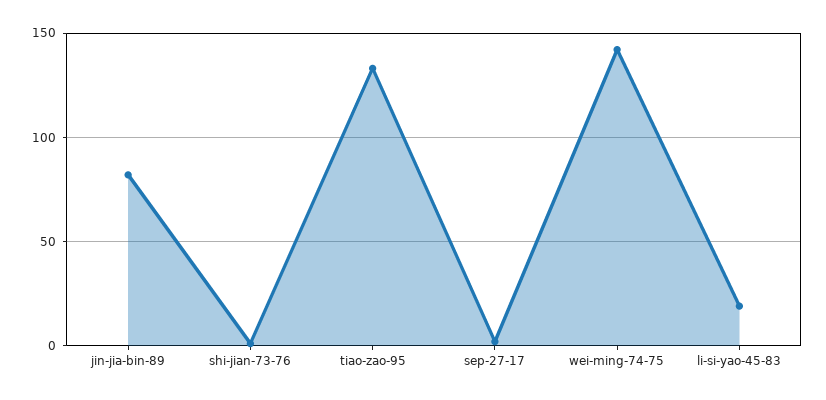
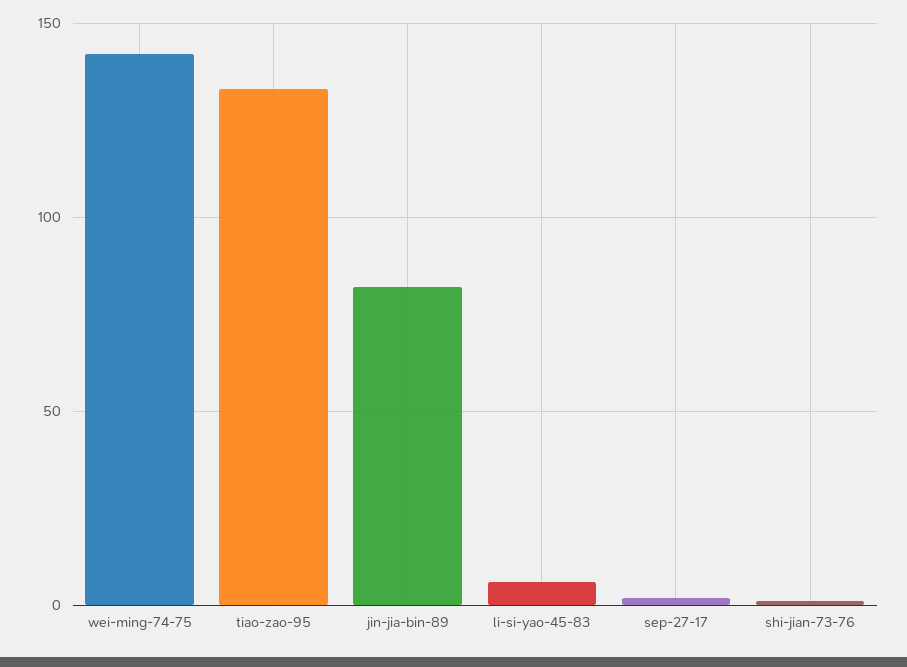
li-si-yao-45-83: 20 -> 5

